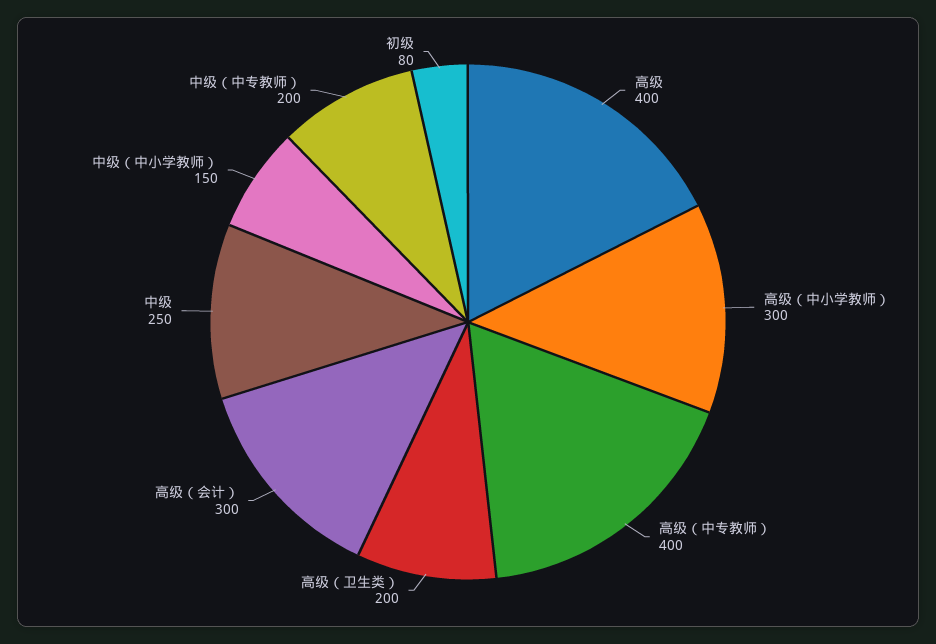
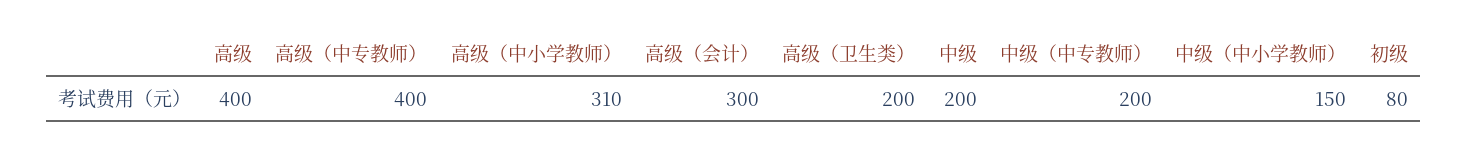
高级（中小学教师）: 300 -> 310
中级: 250 -> 200

